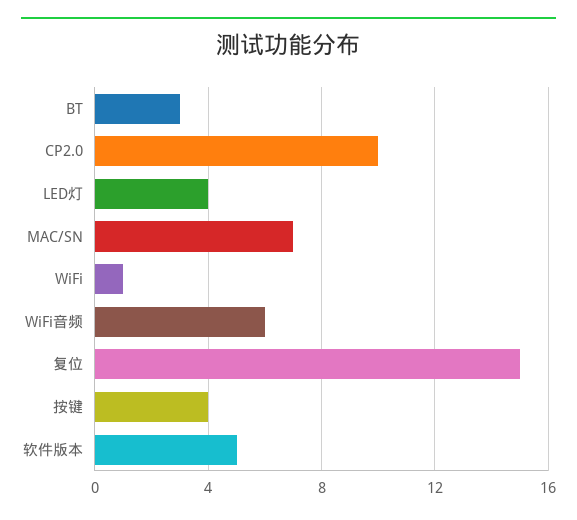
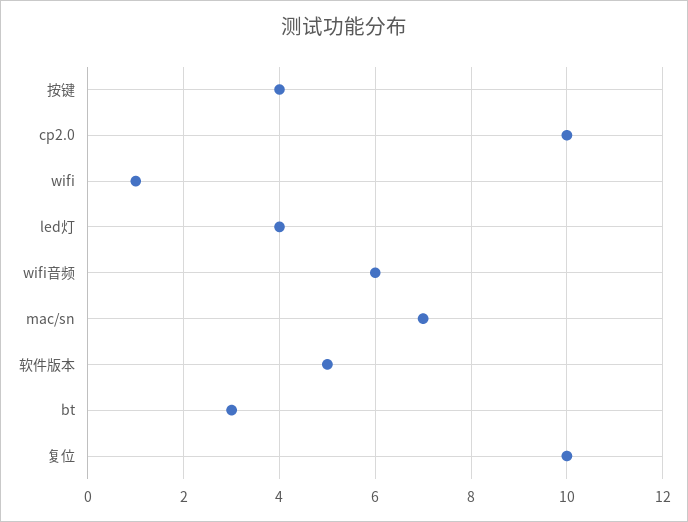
复位: 15 -> 10

